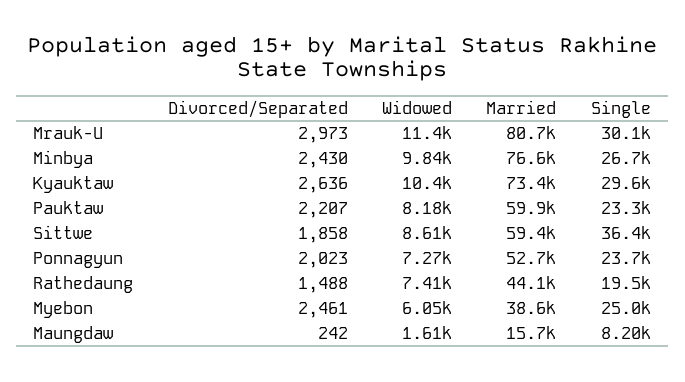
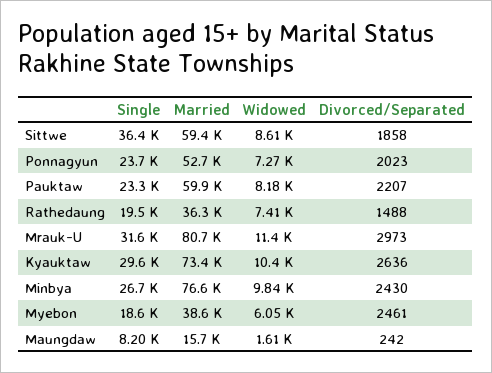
Single, Mrauk-U: 30100 -> 31600
Married, Rathedaung: 44100 -> 36300
Single, Myebon: 25000 -> 18600

